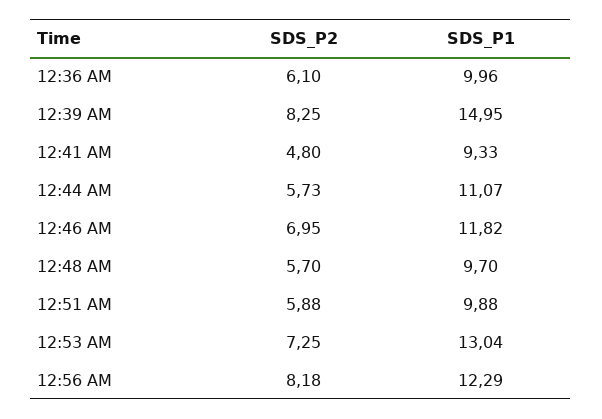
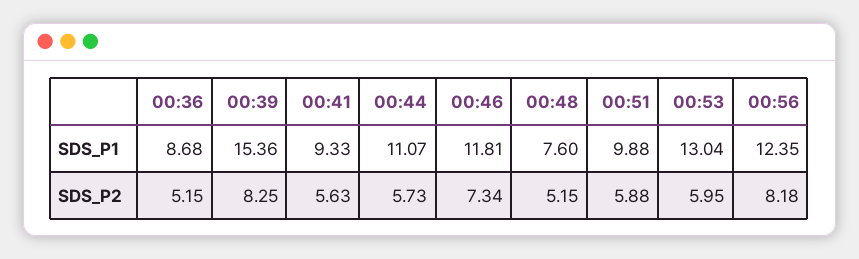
SDS_P2, 12:36 AM: 6.1 -> 5.15
SDS_P1, 12:36 AM: 9.96 -> 8.68
SDS_P1, 12:39 AM: 14.95 -> 15.36
SDS_P2, 12:41 AM: 4.8 -> 5.63
SDS_P2, 12:46 AM: 6.95 -> 7.34
SDS_P1, 12:46 AM: 11.82 -> 11.81
SDS_P2, 12:48 AM: 5.7 -> 5.15
SDS_P1, 12:48 AM: 9.7 -> 7.6
SDS_P2, 12:53 AM: 7.25 -> 5.95
SDS_P1, 12:56 AM: 12.29 -> 12.35

